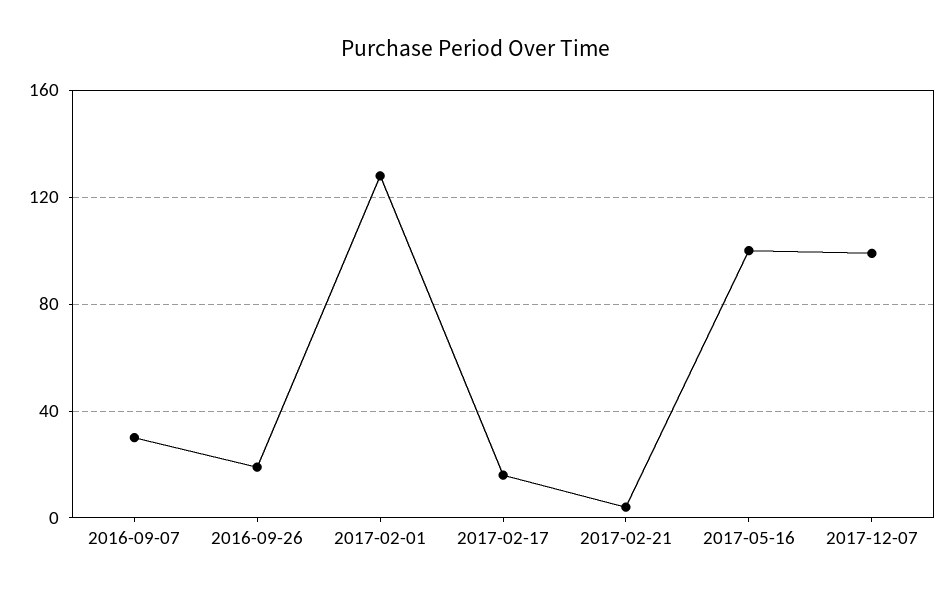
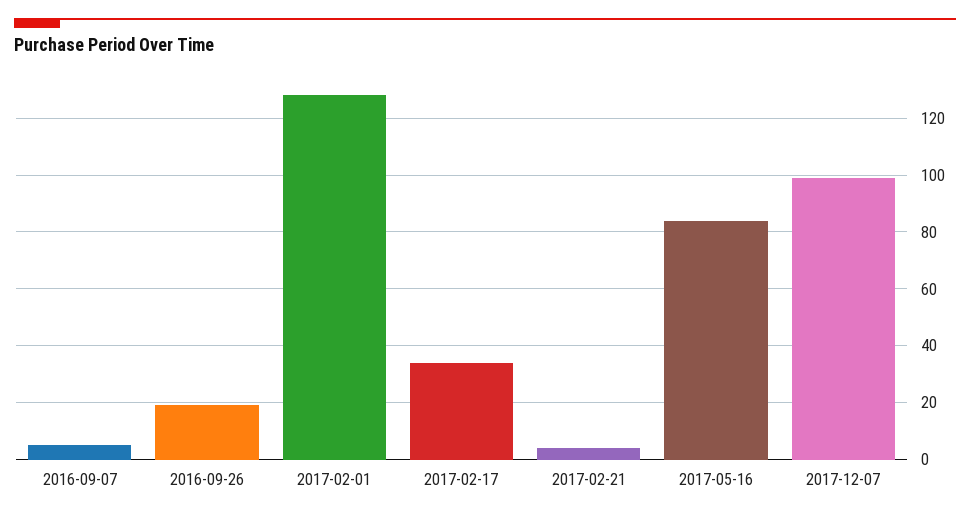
2016-09-07: 30 -> 5
2017-02-17: 15 -> 35
2017-05-16: 100 -> 85

